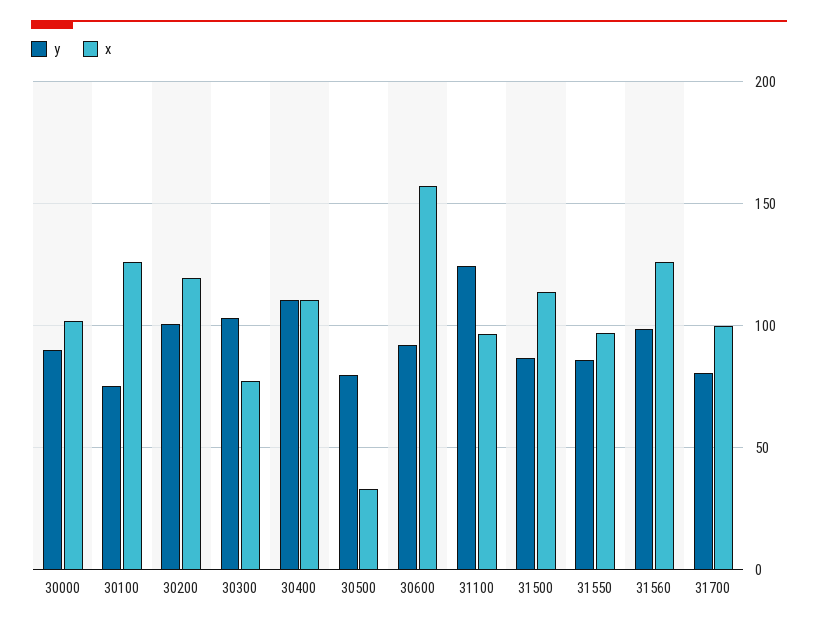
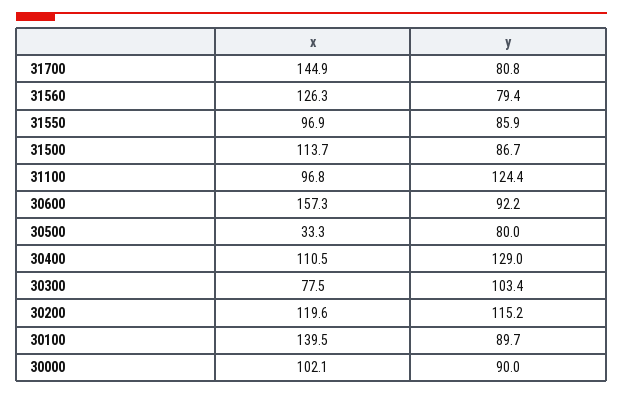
y, 30100: 75 -> 89.7
x, 30100: 125 -> 139.5
y, 30200: 100 -> 115.2
y, 30400: 110 -> 129
y, 31560: 100 -> 79.4
x, 31700: 100 -> 144.9

